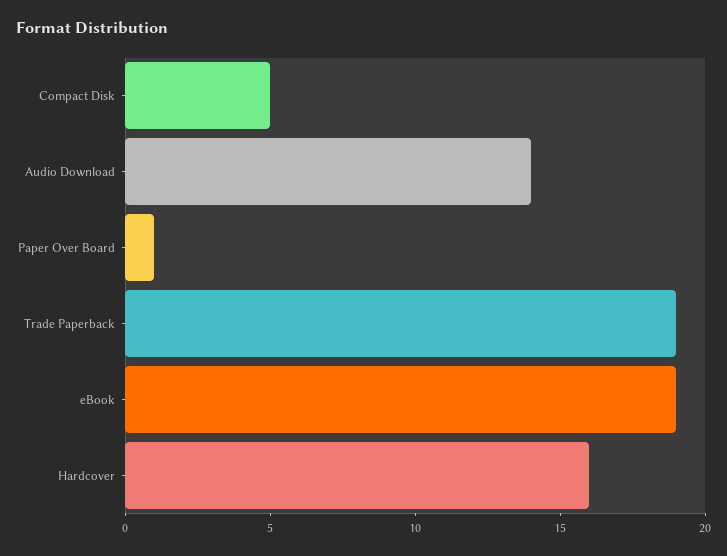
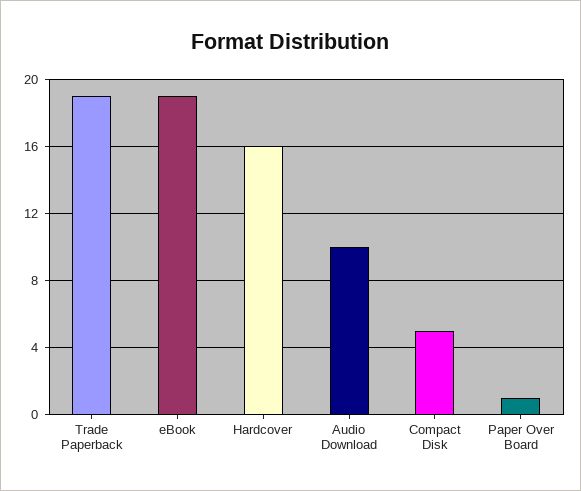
Audio Download: 14 -> 10

